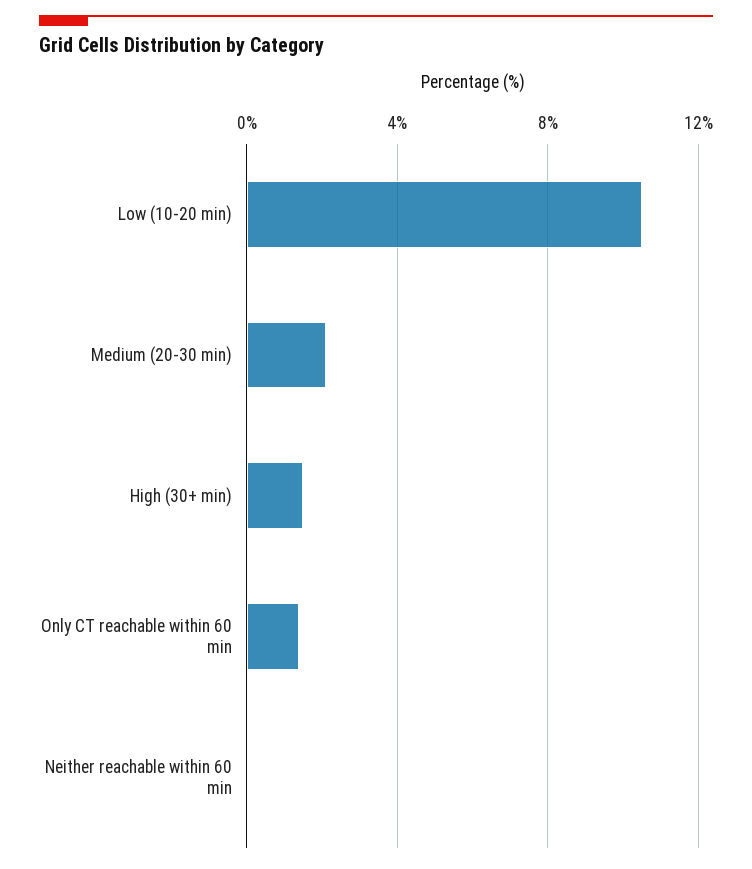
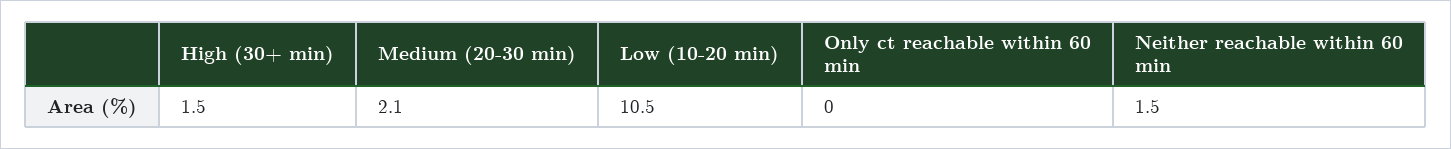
Only CT reachable within 60 min: 1.5 -> 0
Neither reachable within 60 min: 0 -> 1.5

